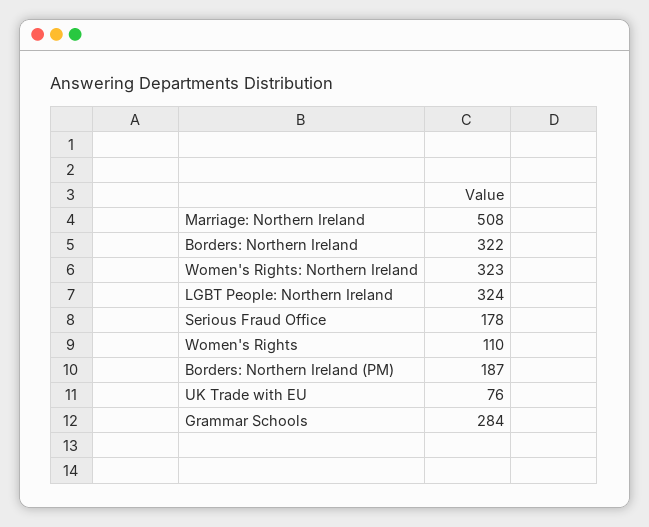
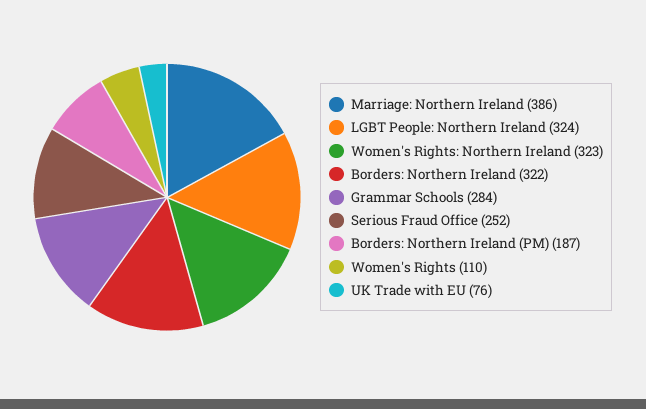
Marriage: Northern Ireland: 508 -> 386
Serious Fraud Office: 178 -> 252

